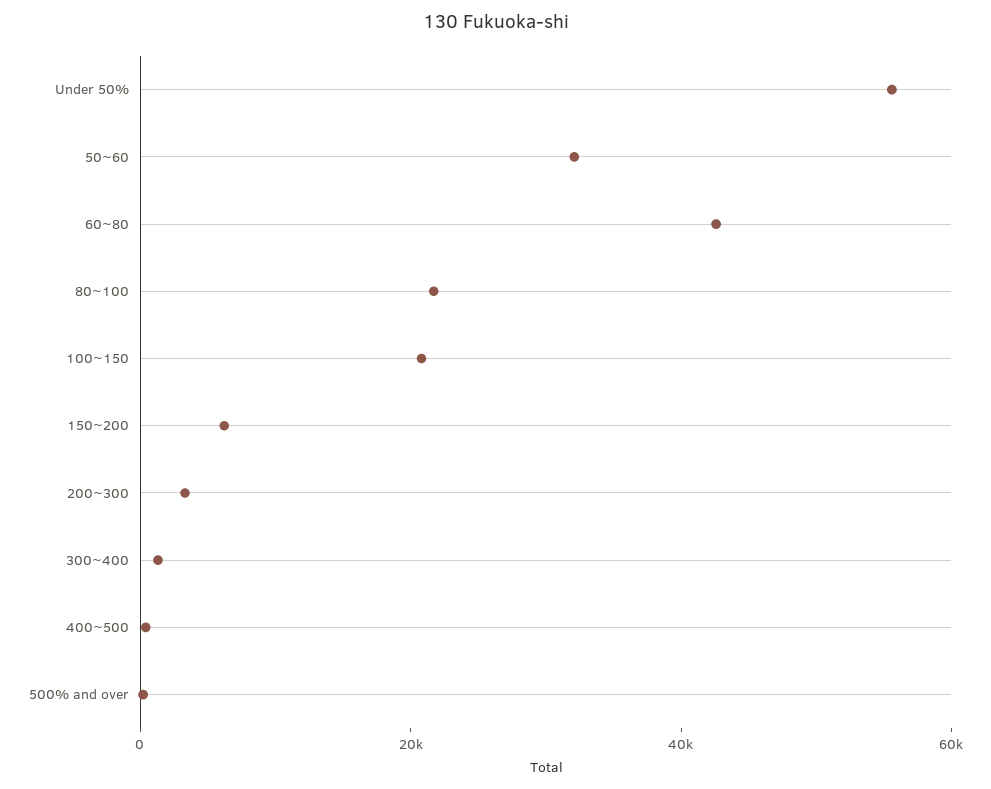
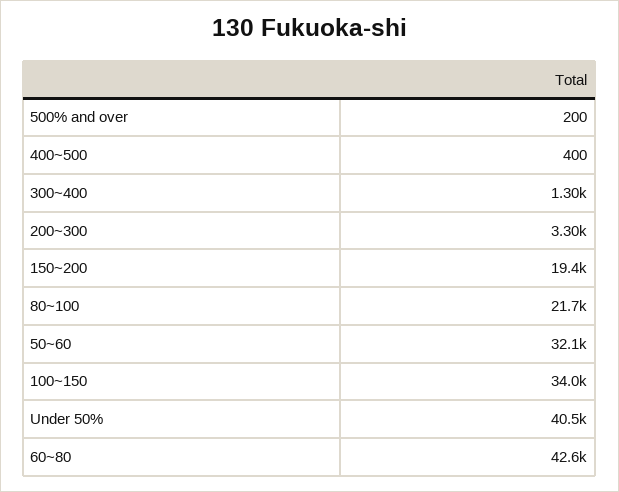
Under 50%: 55000 -> 40500
100~150: 20000 -> 34000
150~200: 5000 -> 19400

